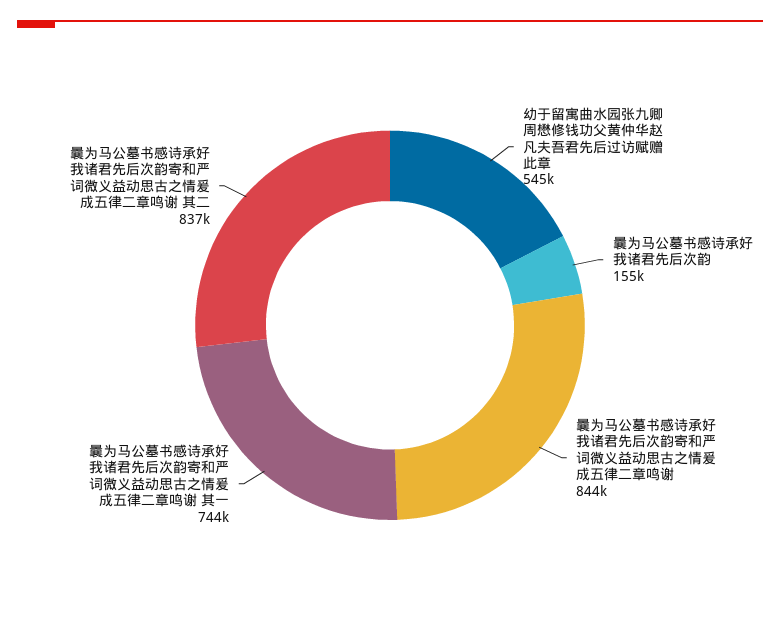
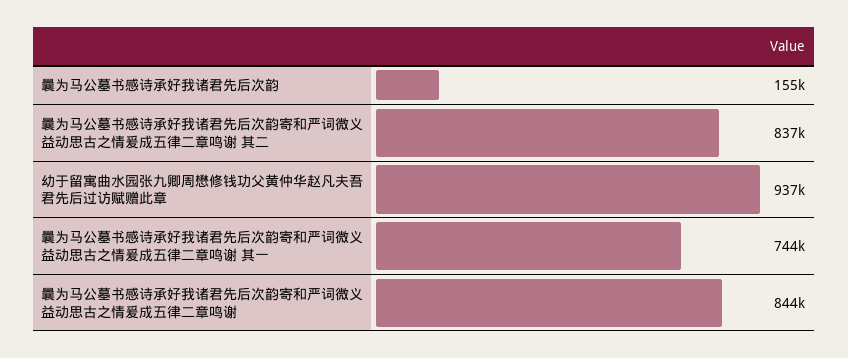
幼于留寓曲水园张九卿周懋修钱功父黄仲华赵凡夫吾君先后过访赋赠此章: 545000 -> 937000

